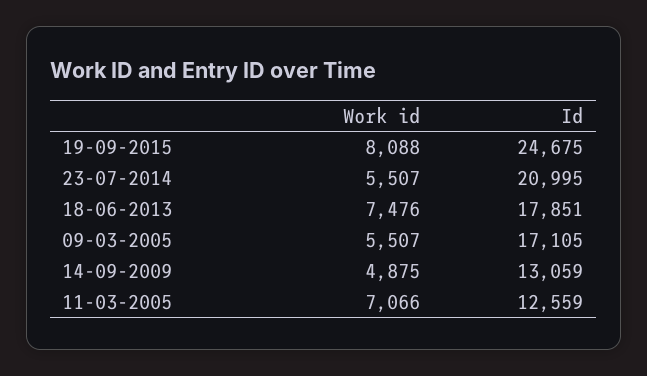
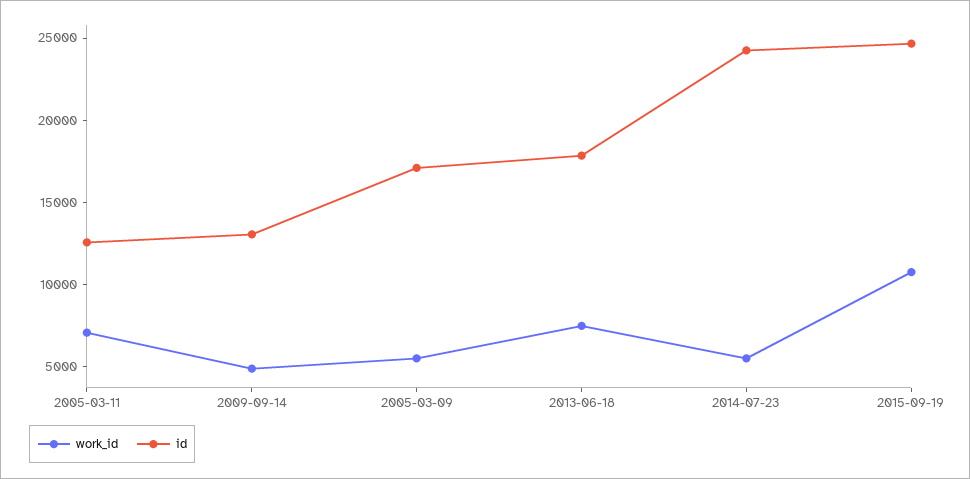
Work id, 19-09-2015: 8088 -> 11000
Id, 23-07-2014: 20995 -> 24000

